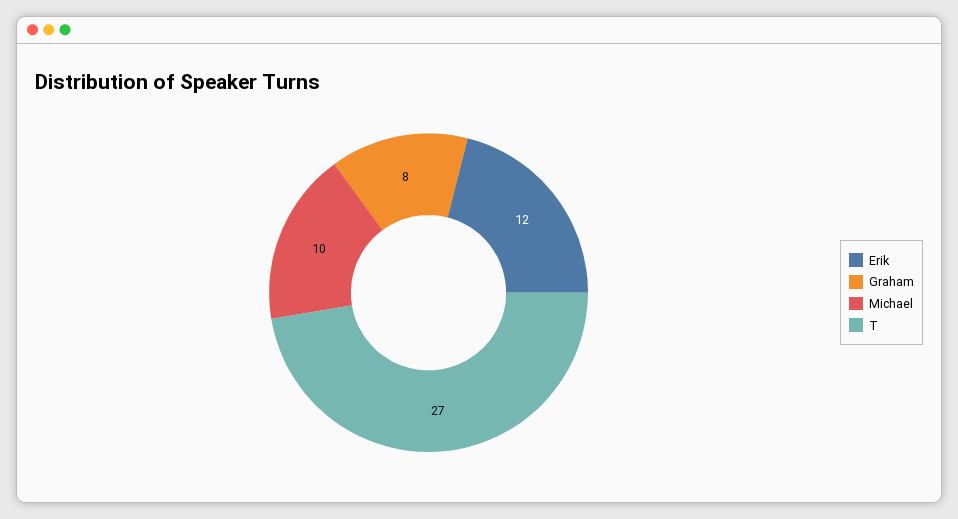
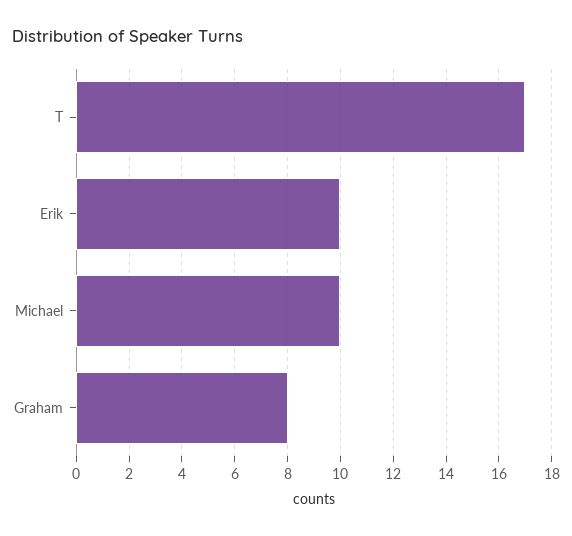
Erik: 12 -> 10
T: 27 -> 17

